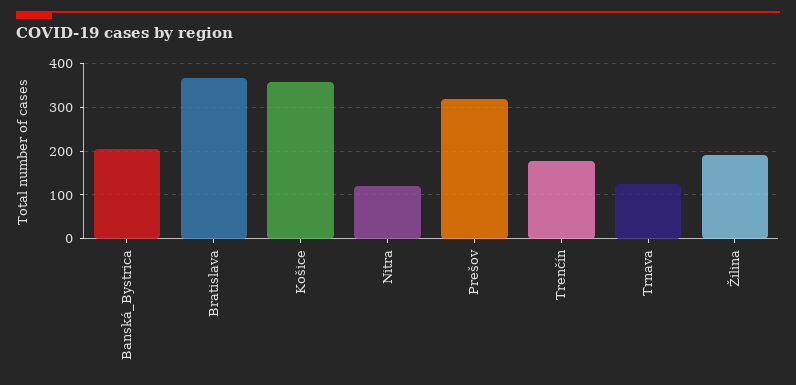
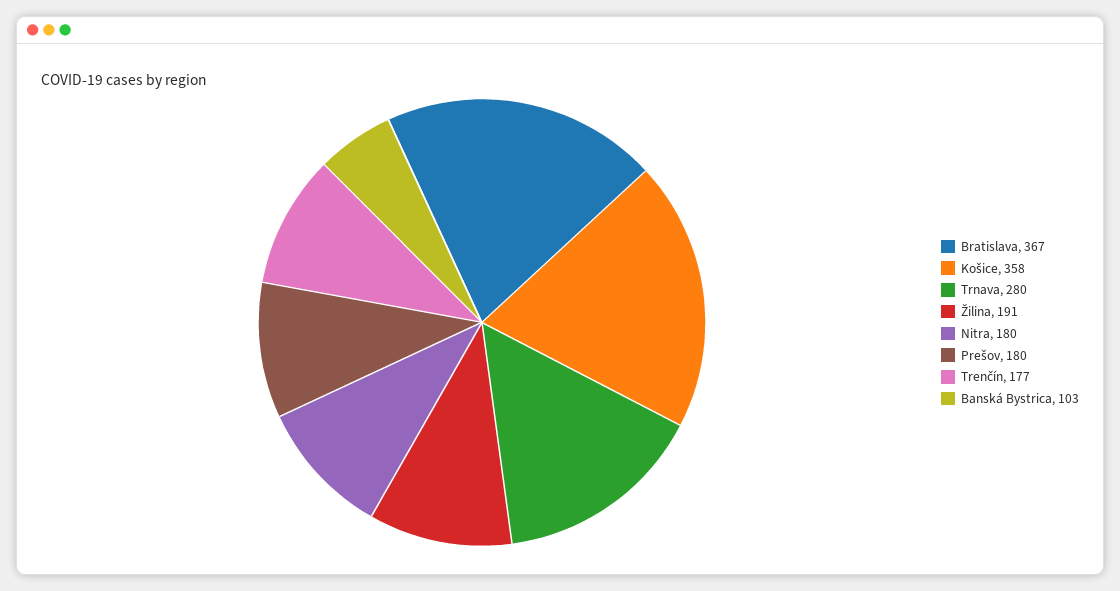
Banská_Bystrica: 200 -> 103
Nitra: 120 -> 180
Prešov: 320 -> 180
Trnava: 120 -> 280

